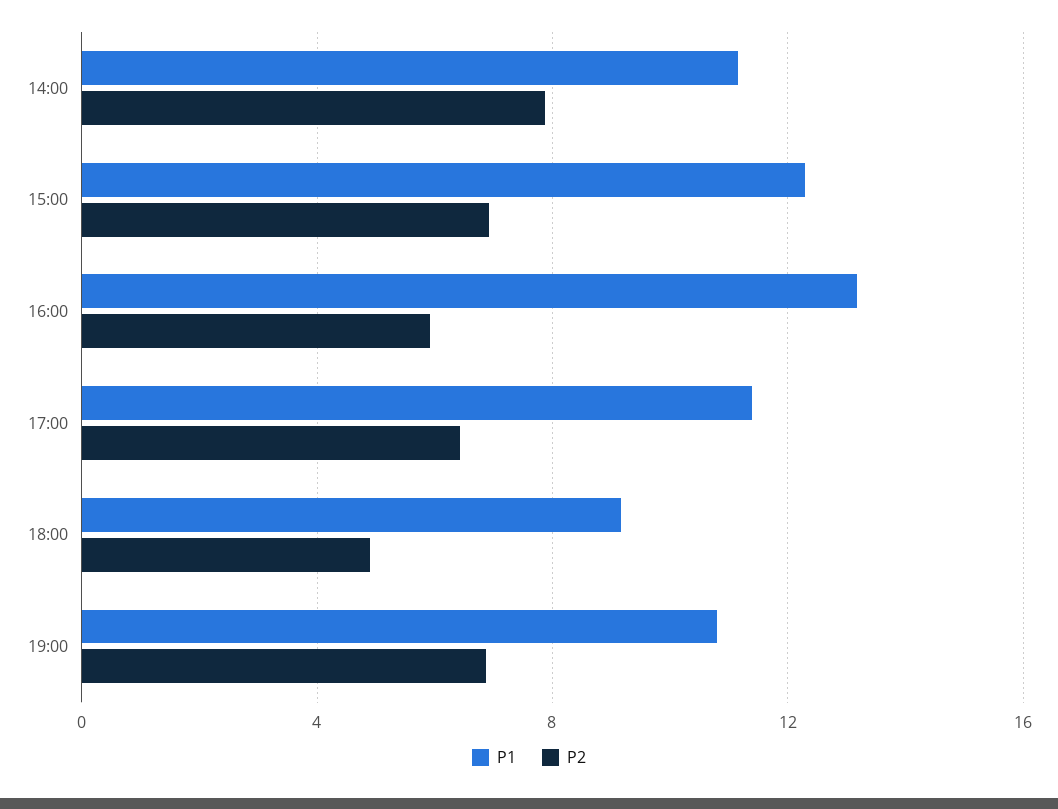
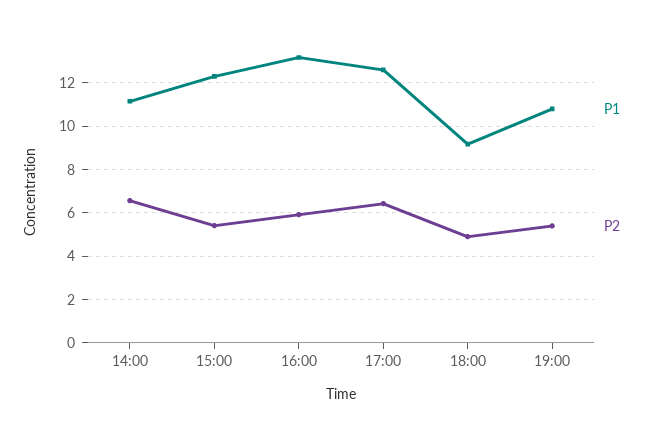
P2, 14:00: 8 -> 6.5
P2, 15:00: 7 -> 5.5
P1, 17:00: 11.5 -> 12.5
P2, 19:00: 7 -> 5.5

